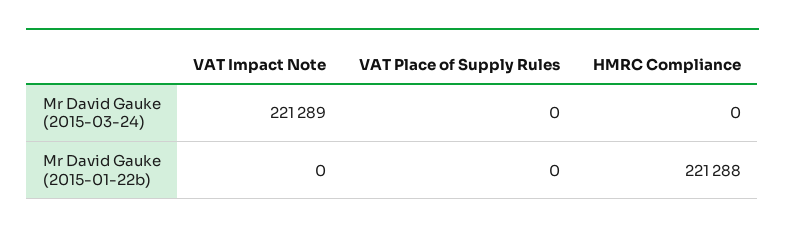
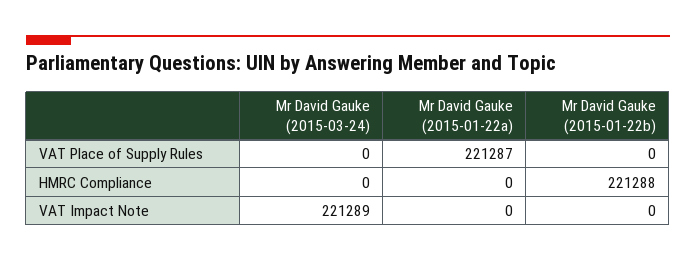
VAT Place of Supply Rules, Mr David Gauke (2015-01-22a): none -> 221287
HMRC Compliance, Mr David Gauke (2015-01-22a): none -> 0
VAT Impact Note, Mr David Gauke (2015-01-22a): none -> 0

